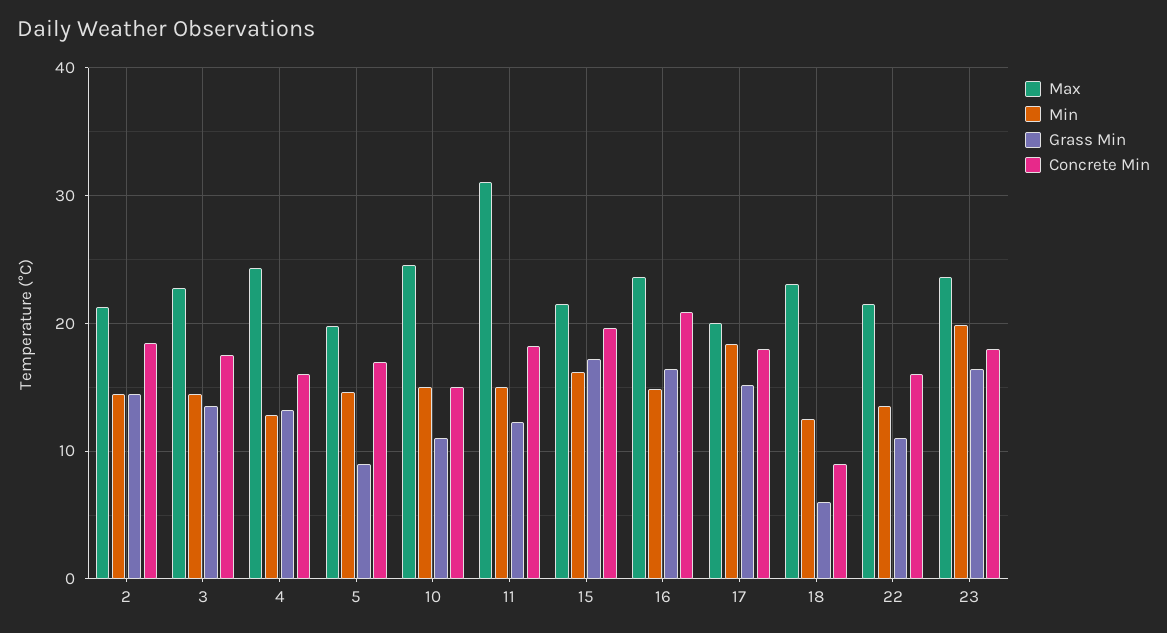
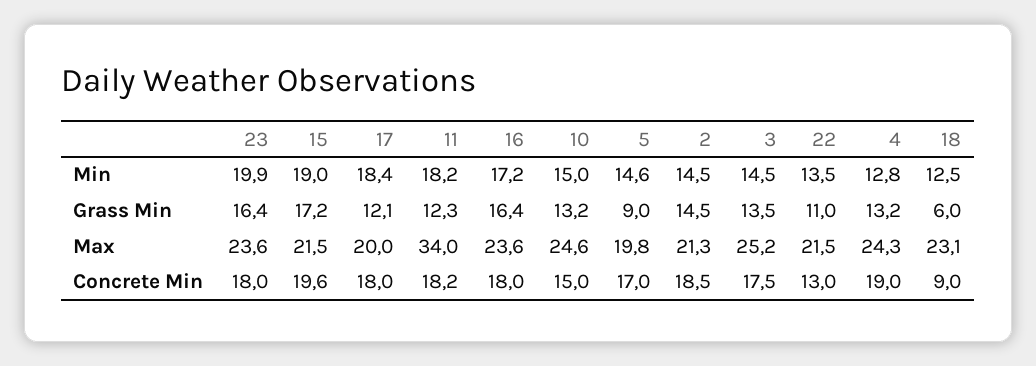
Max, 3: 23 -> 25.2
Concrete Min, 4: 16 -> 19
Grass Min, 10: 11 -> 13.2
Max, 11: 31 -> 34
Min, 11: 15 -> 18.2
Min, 15: 16 -> 19
Min, 16: 15 -> 17.2
Concrete Min, 16: 21 -> 18
Grass Min, 17: 15 -> 12.1
Concrete Min, 22: 16 -> 13

